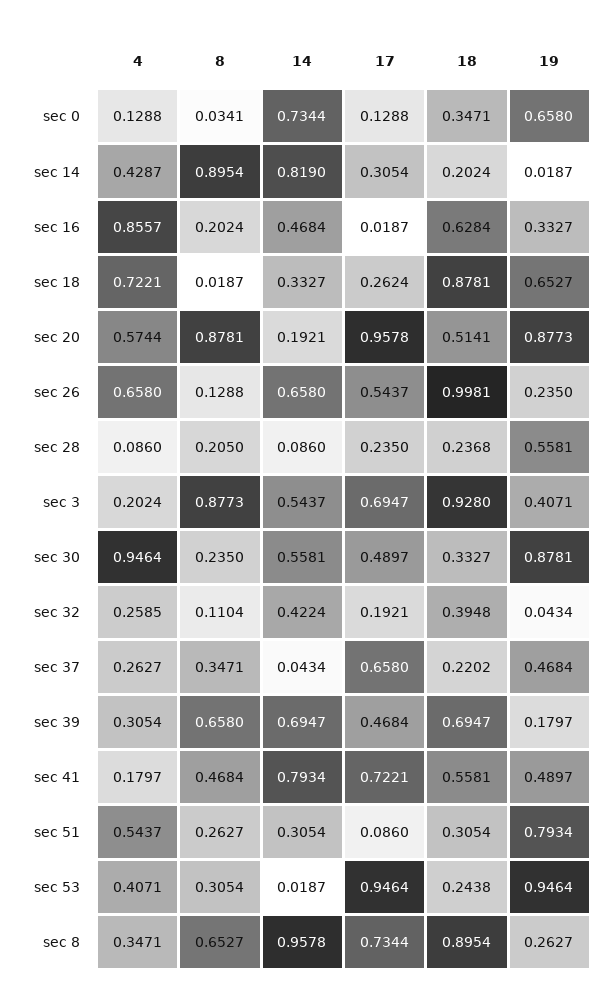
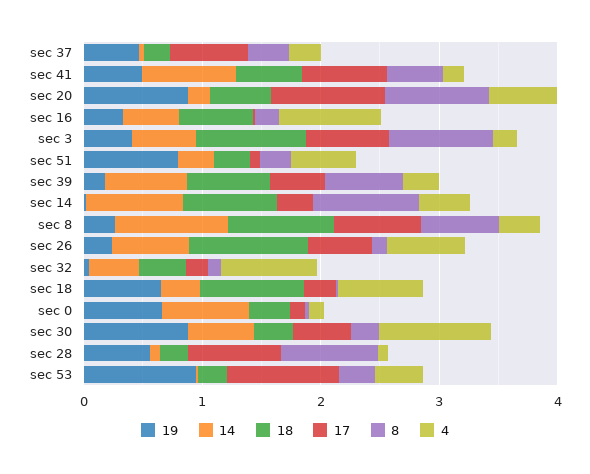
18, sec 14: 0.2024 -> 0.8
8, sec 28: 0.205 -> 0.8
17, sec 28: 0.235 -> 0.8
4, sec 32: 0.2585 -> 0.8

